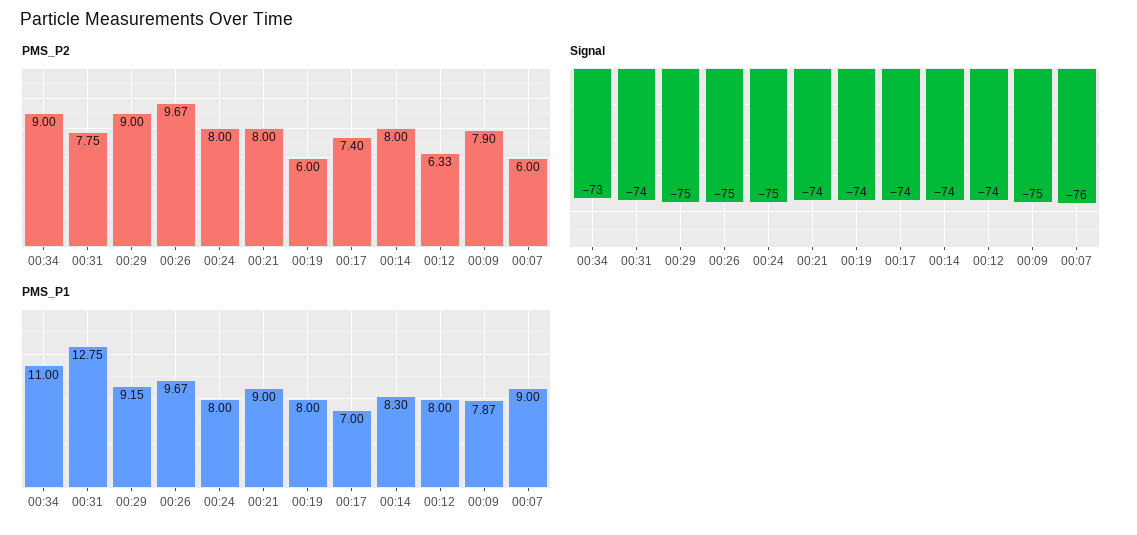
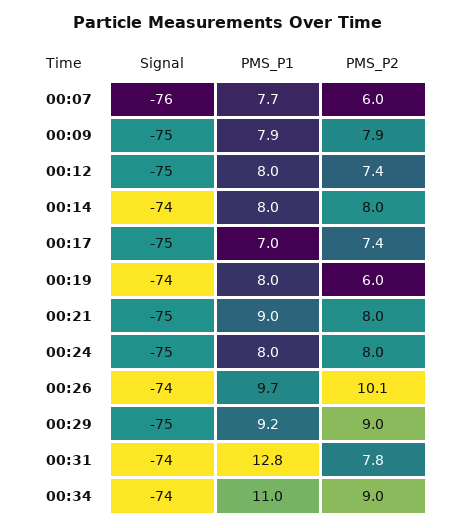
PMS_P2, 00:26: 9.67 -> 10.1
PMS_P2, 00:12: 6.33 -> 7.4
Signal, 00:34: -73 -> -74
Signal, 00:26: -75 -> -74
Signal, 00:21: -74 -> -75
Signal, 00:17: -74 -> -75
Signal, 00:12: -74 -> -75
PMS_P1, 00:14: 8.3 -> 8
PMS_P1, 00:07: 9 -> 7.7

